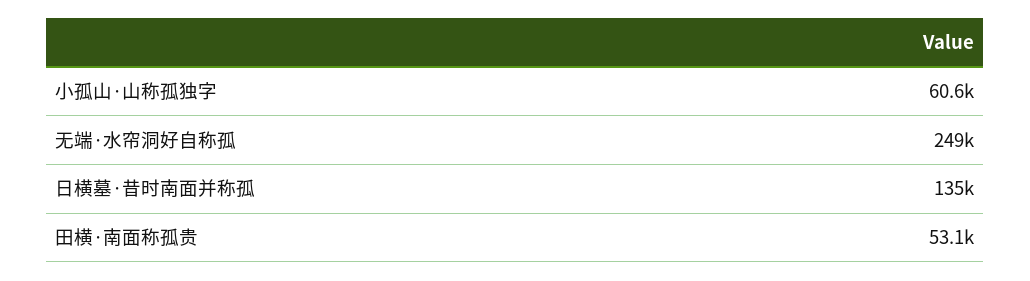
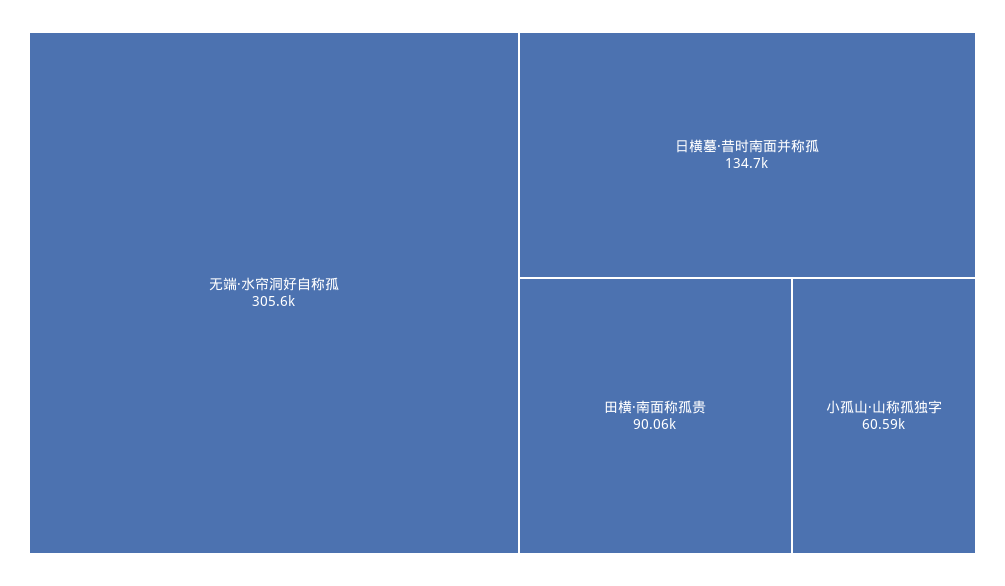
无端·水帘洞好自称孤: 249000 -> 305600
田横·南面称孤贵: 53100 -> 90060

